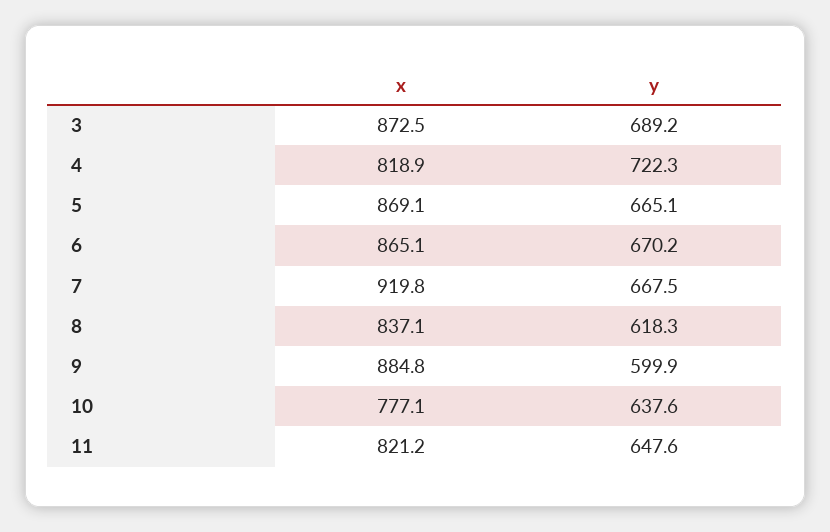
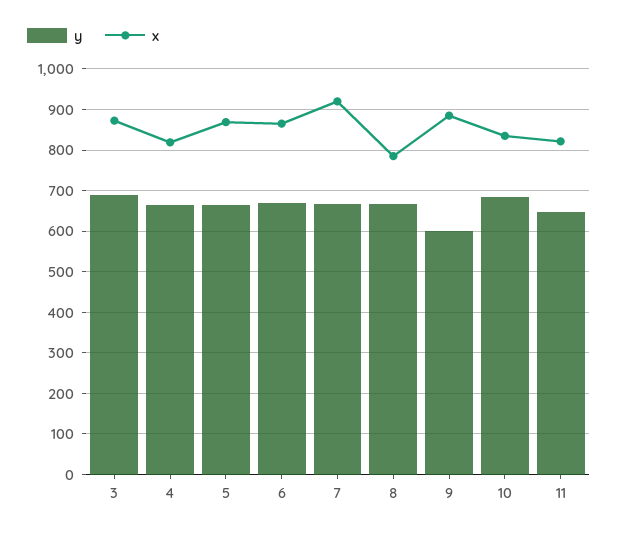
y, 4: 722.3 -> 660
x, 8: 837.1 -> 780
y, 8: 618.3 -> 660
x, 10: 777.1 -> 840
y, 10: 637.6 -> 680

